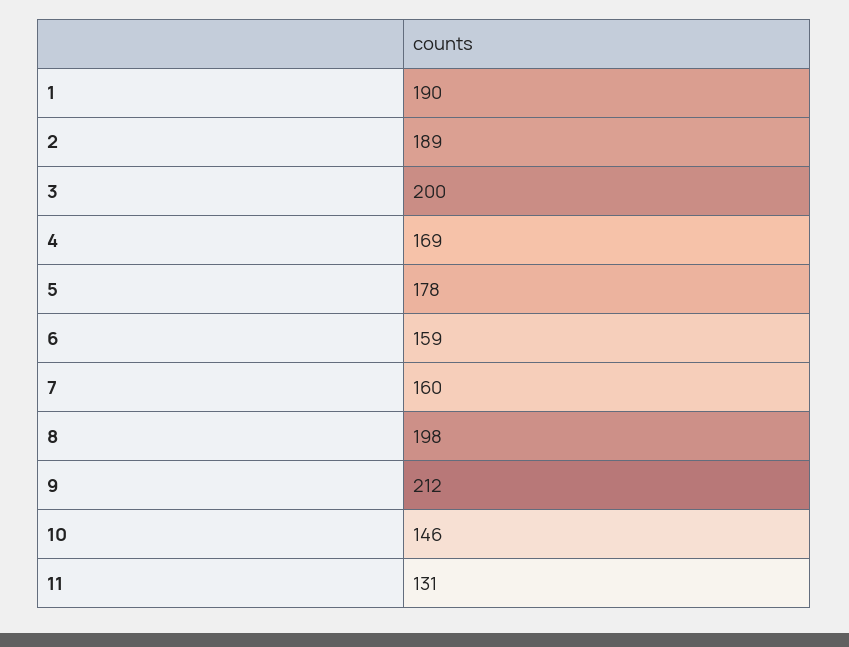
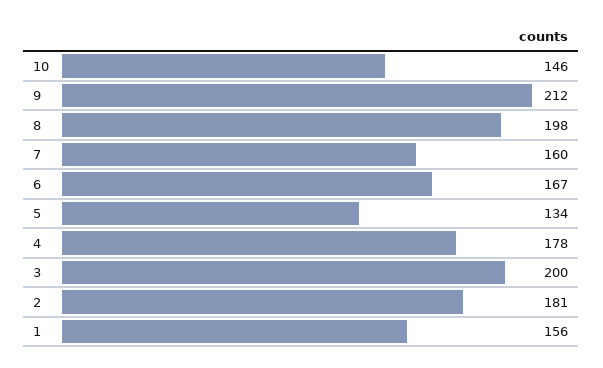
1: 190 -> 156
2: 189 -> 181
4: 169 -> 178
5: 178 -> 134
6: 159 -> 167
11: 131 -> none

